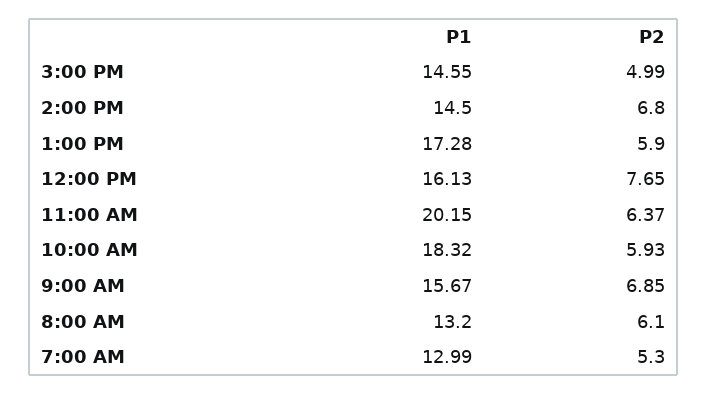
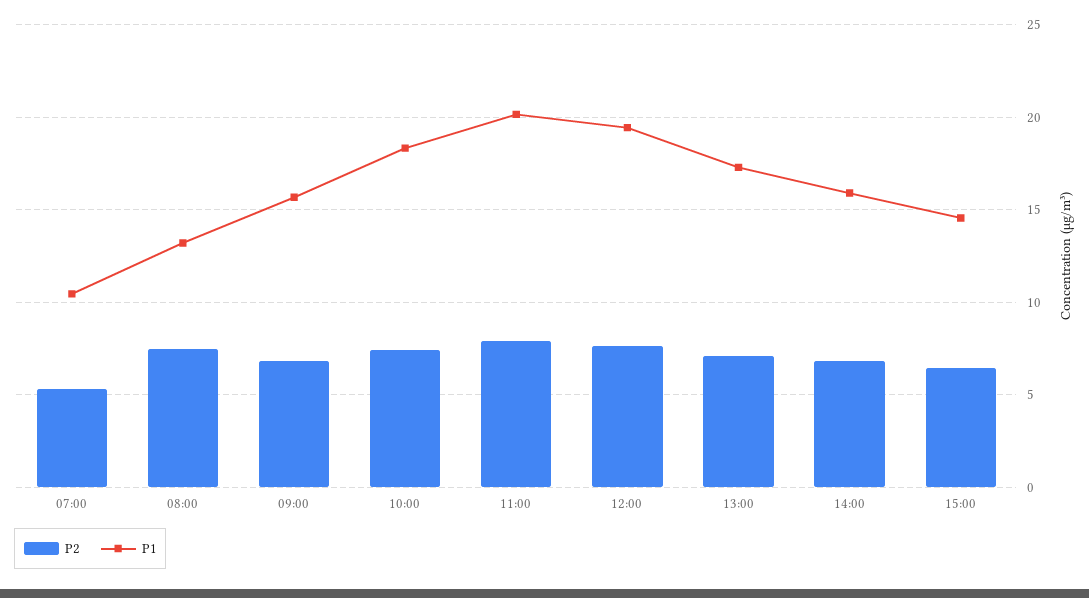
P2, 3:00 PM: 4.99 -> 6.5
P1, 2:00 PM: 14.5 -> 16
P2, 1:00 PM: 5.9 -> 7
P1, 12:00 PM: 16.13 -> 19.5
P2, 11:00 AM: 6.37 -> 8
P2, 10:00 AM: 5.93 -> 7.5
P2, 8:00 AM: 6.1 -> 7.5
P1, 7:00 AM: 12.99 -> 10.5

